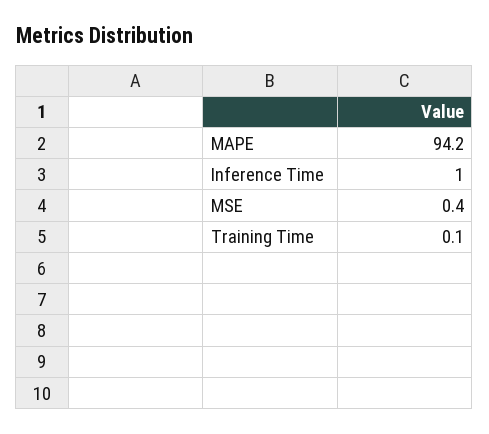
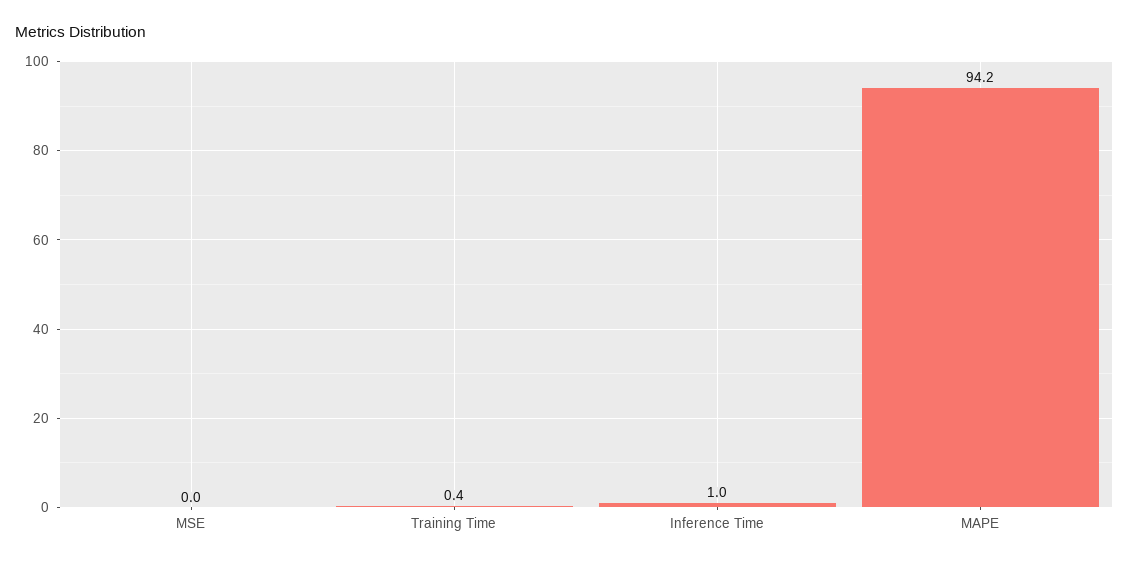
MSE: 0.4 -> 0
Training Time: 0.1 -> 0.4

